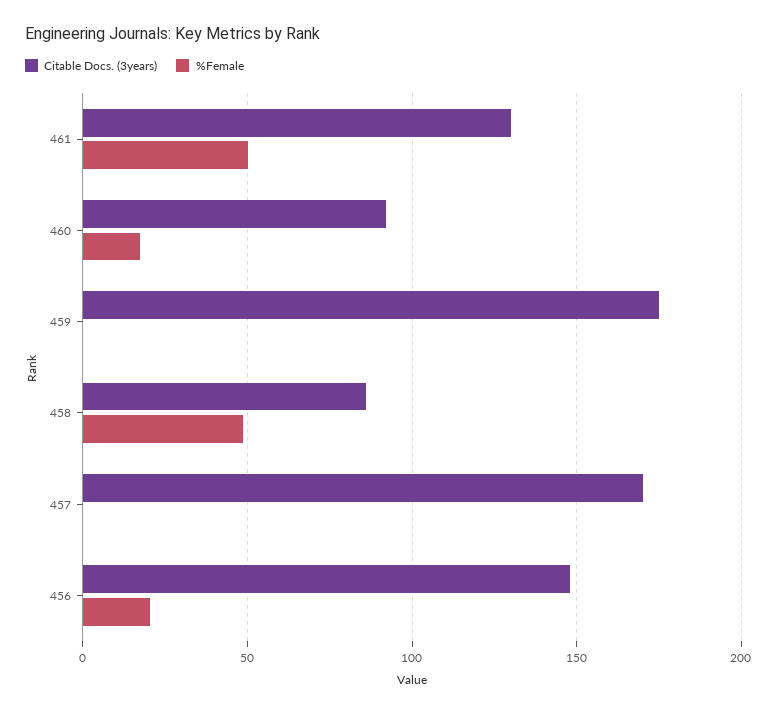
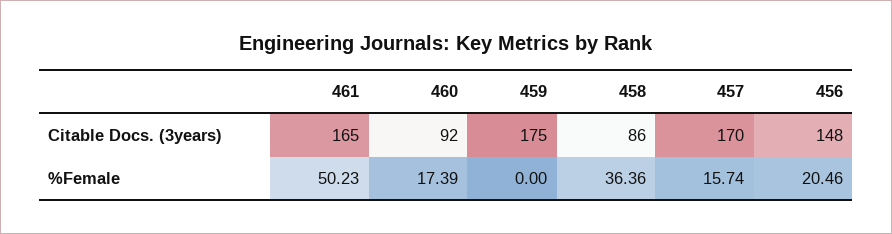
Citable Docs. (3years), 461: 130 -> 165
%Female, 458: 50 -> 36.36
%Female, 457: 0 -> 15.74

